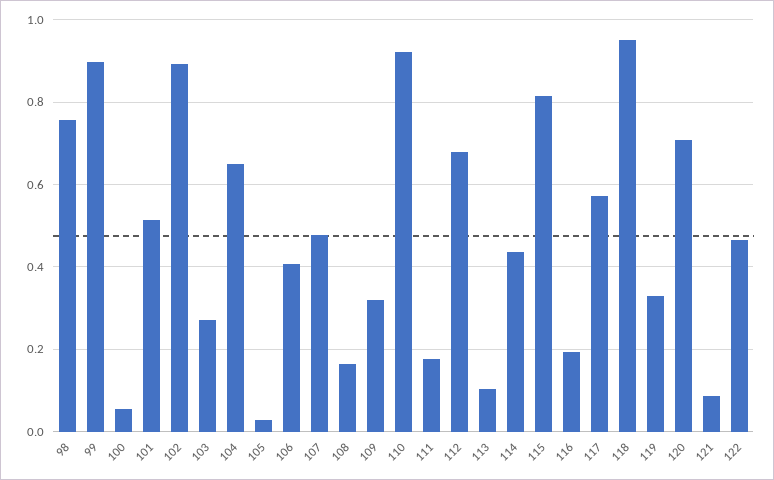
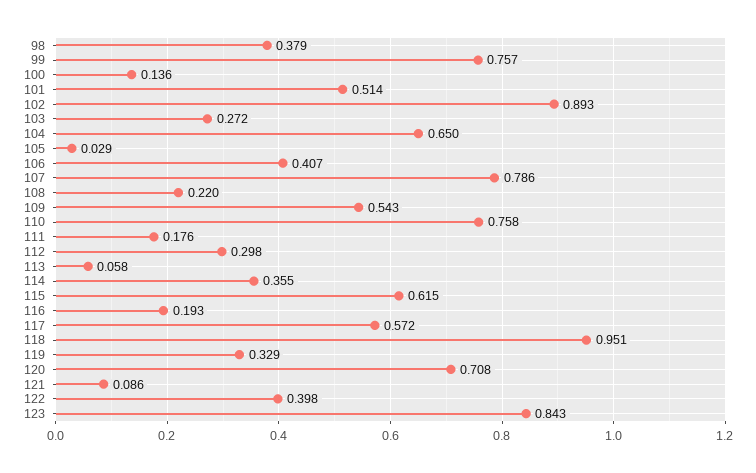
98: 0.76 -> 0.379
99: 0.9 -> 0.757
100: 0.06 -> 0.136
107: 0.48 -> 0.786
108: 0.16 -> 0.22
109: 0.32 -> 0.543
110: 0.92 -> 0.758
112: 0.68 -> 0.298
113: 0.1 -> 0.058
114: 0.44 -> 0.355
115: 0.82 -> 0.615
122: 0.46 -> 0.398
123: none -> 0.843

